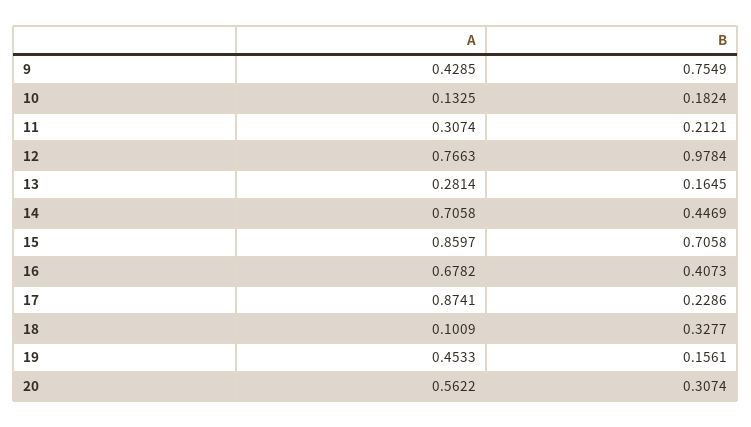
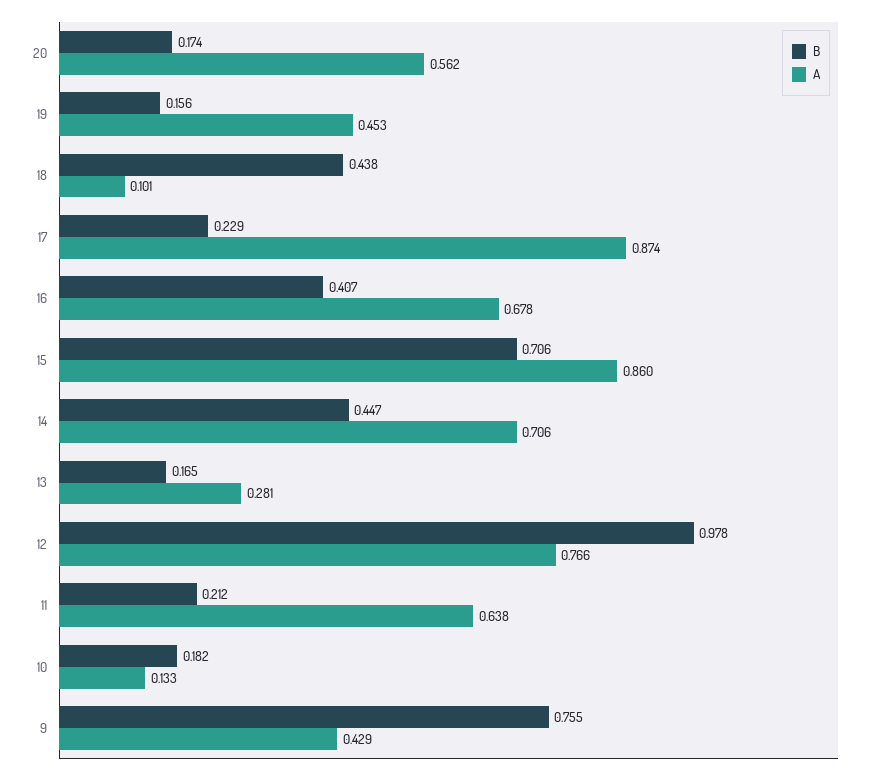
A, 11: 0.3074 -> 0.638
B, 18: 0.3277 -> 0.438
B, 20: 0.3074 -> 0.174

